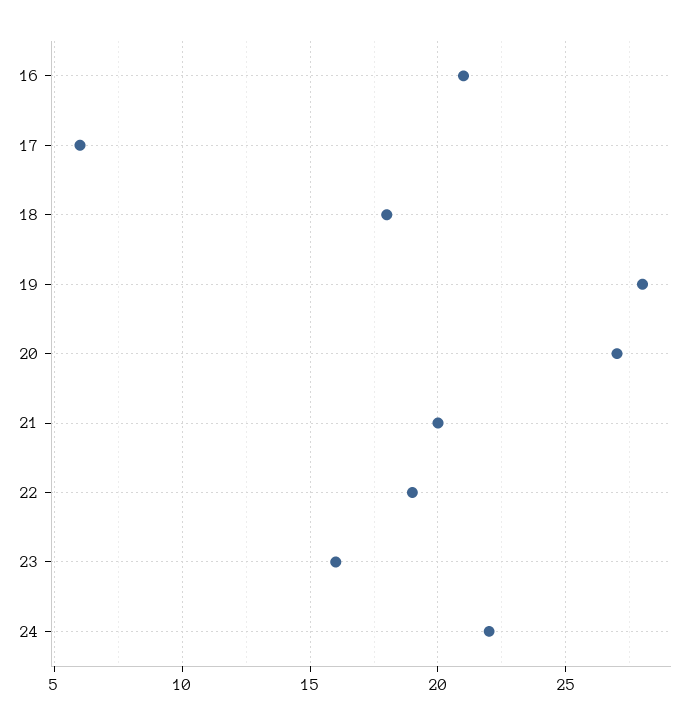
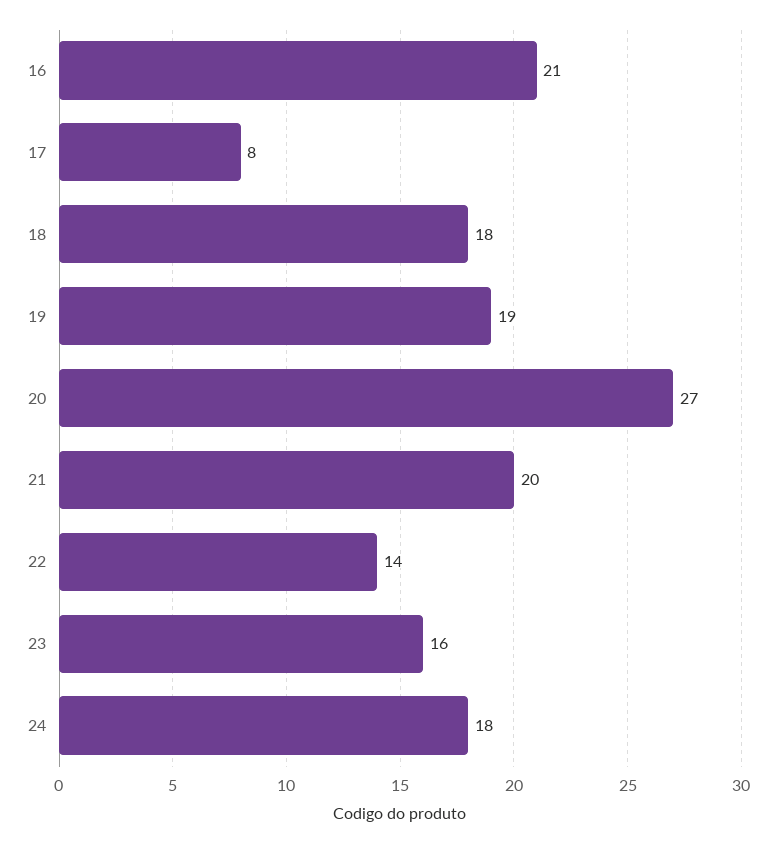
17: 6 -> 8
19: 28 -> 19
22: 19 -> 14
24: 22 -> 18

